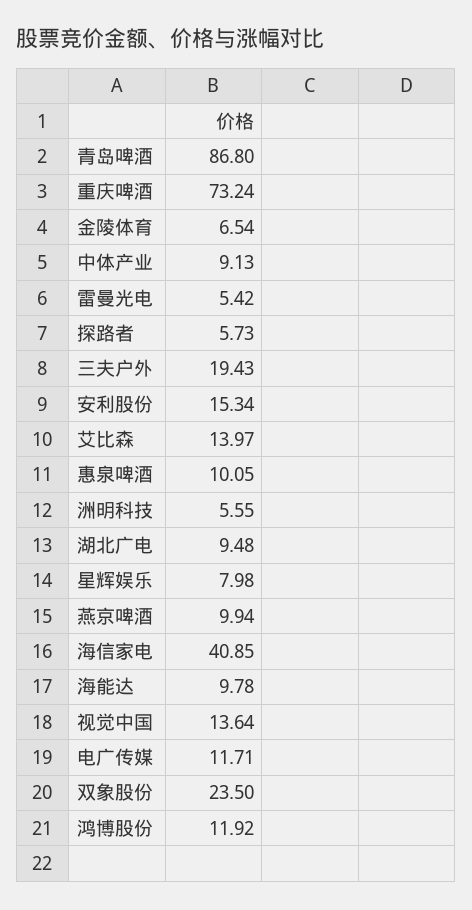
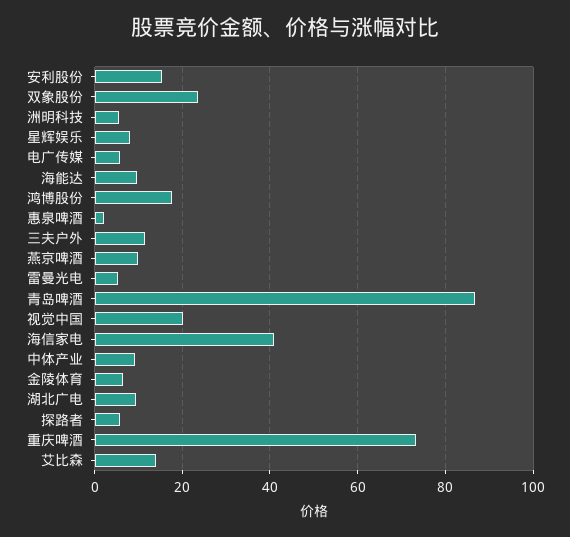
三夫户外: 19.43 -> 12
惠泉啤酒: 10.05 -> 2
视觉中国: 13.64 -> 20
电广传媒: 11.71 -> 6
鸿博股份: 11.92 -> 18

